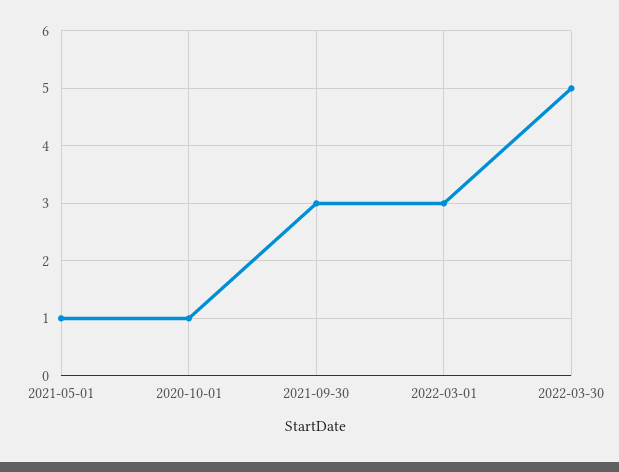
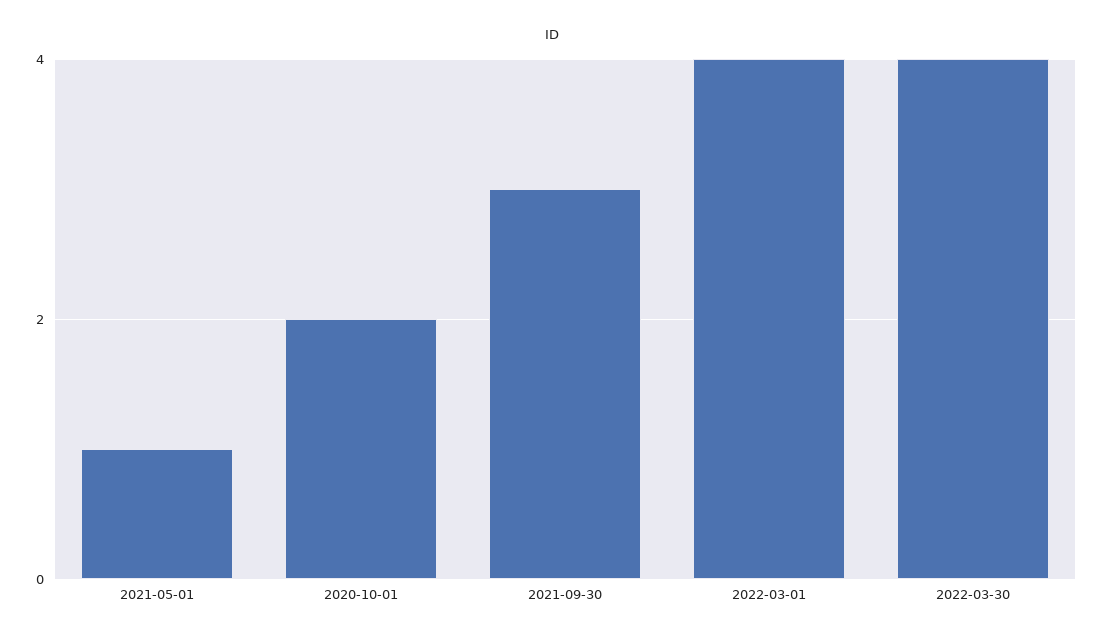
2020-10-01: 1 -> 2
2022-03-01: 3 -> 4
2022-03-30: 5 -> 4

